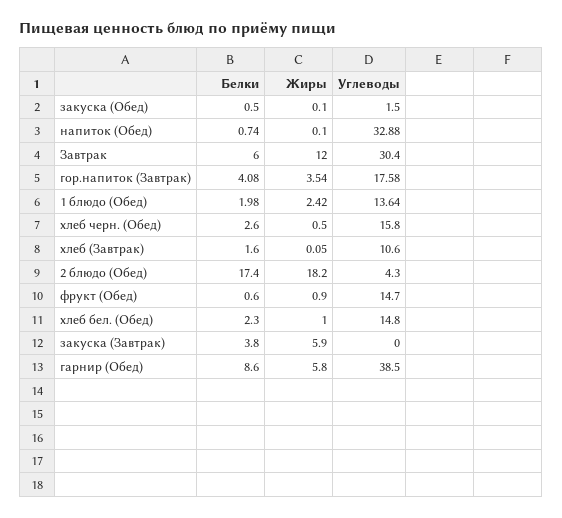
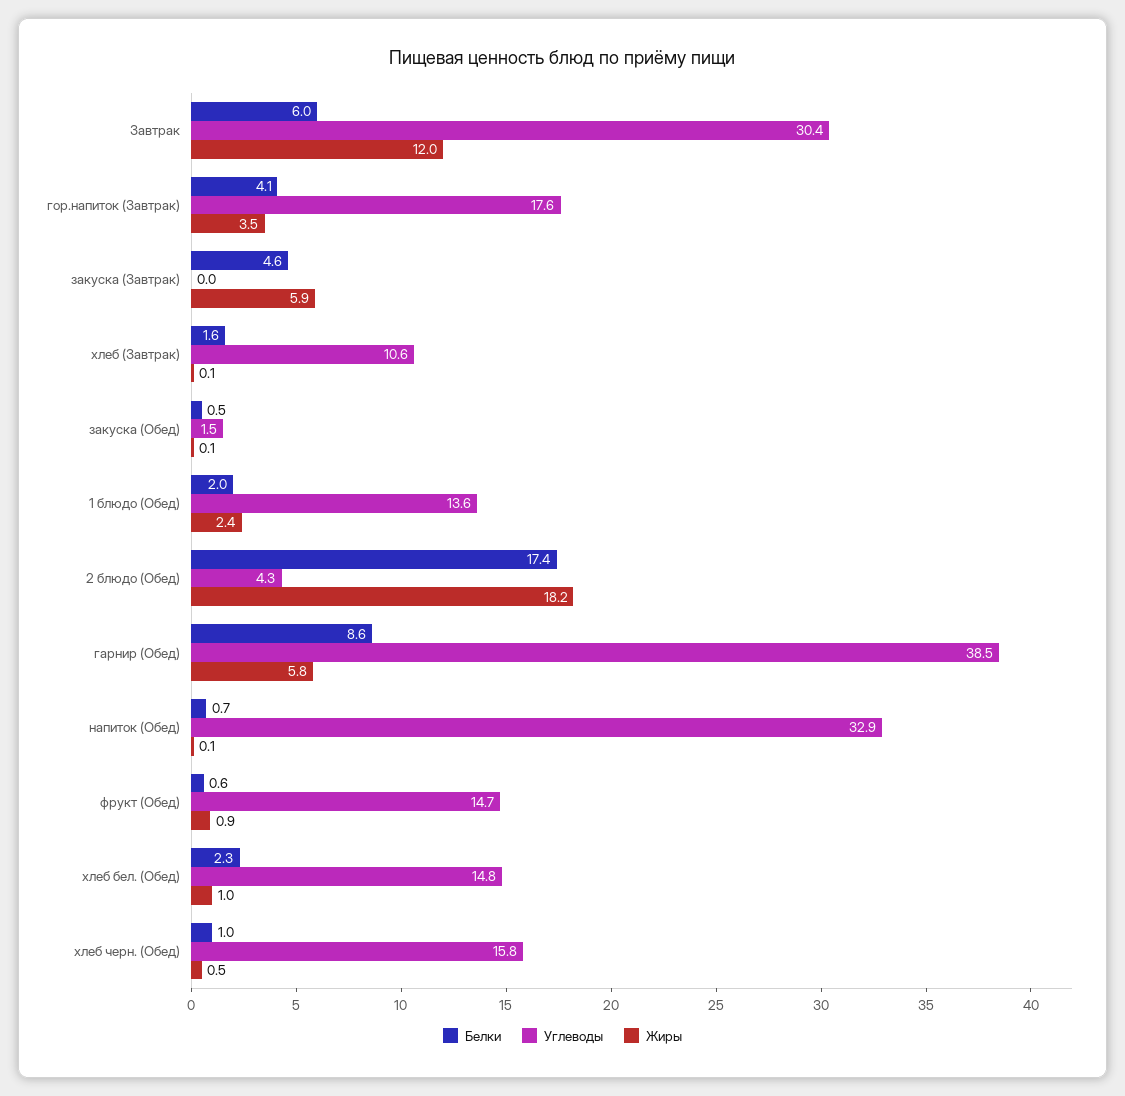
Белки, хлеб черн. (Обед): 2.6 -> 1
Белки, закуска (Завтрак): 3.8 -> 4.6

